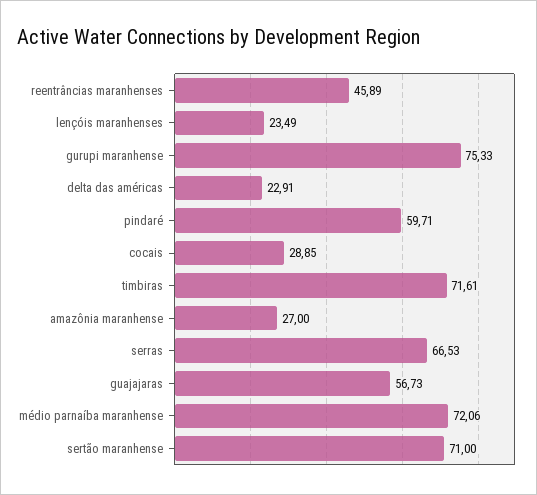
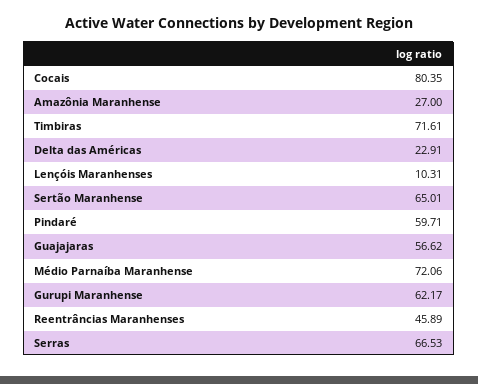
lençóis maranhenses: 23.49 -> 10.31
gurupi maranhense: 75.33 -> 62.17
cocais: 28.85 -> 80.35
guajajaras: 56.73 -> 56.62
sertão maranhense: 71 -> 65.01

